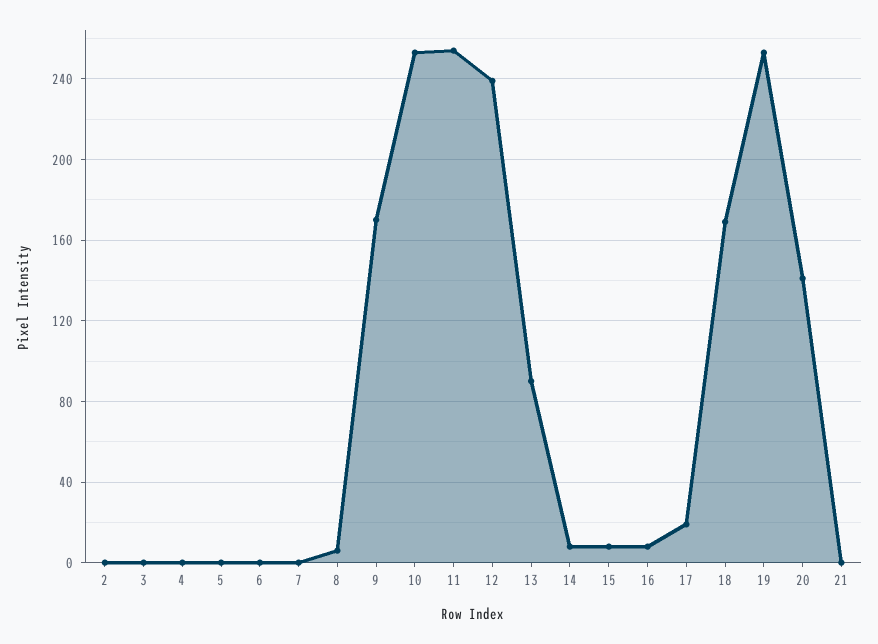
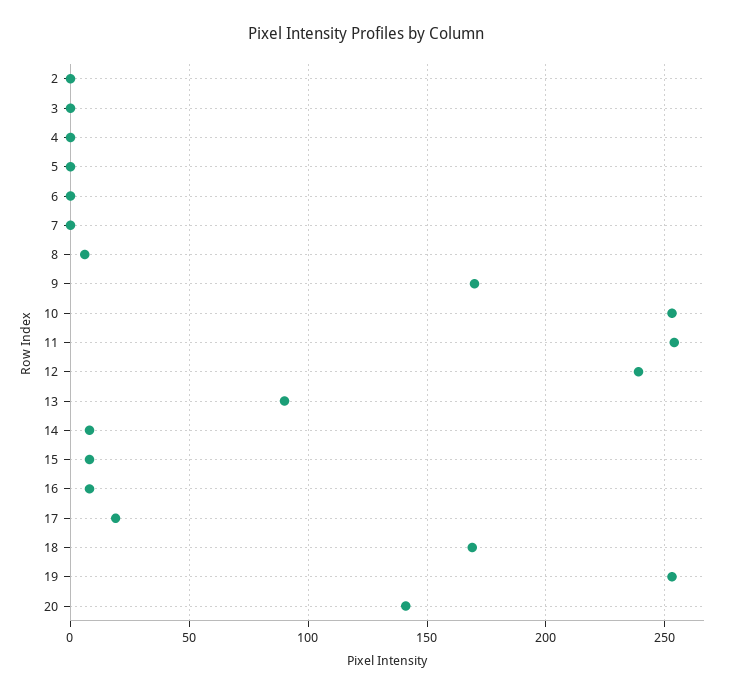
21: 0 -> none

